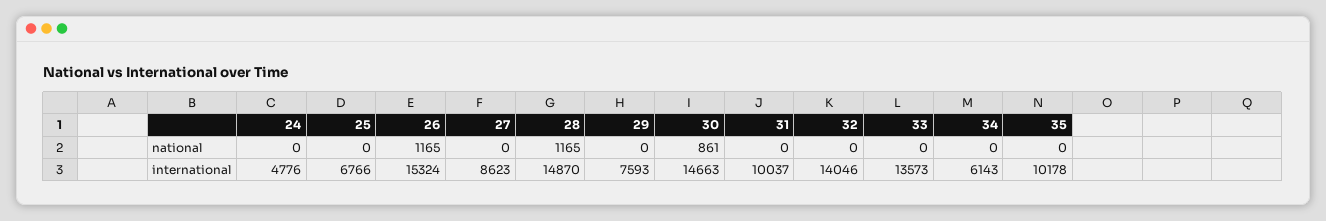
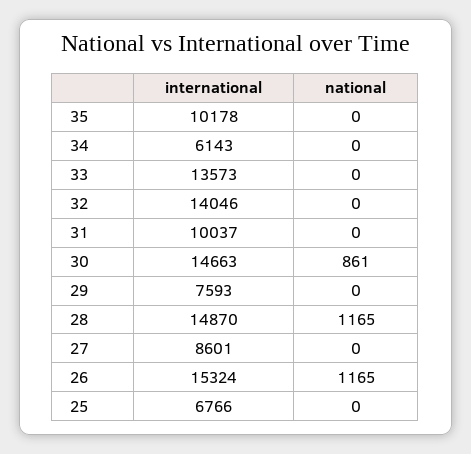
24, national: 0 -> none
24, international: 4776 -> none
27, international: 8623 -> 8601

